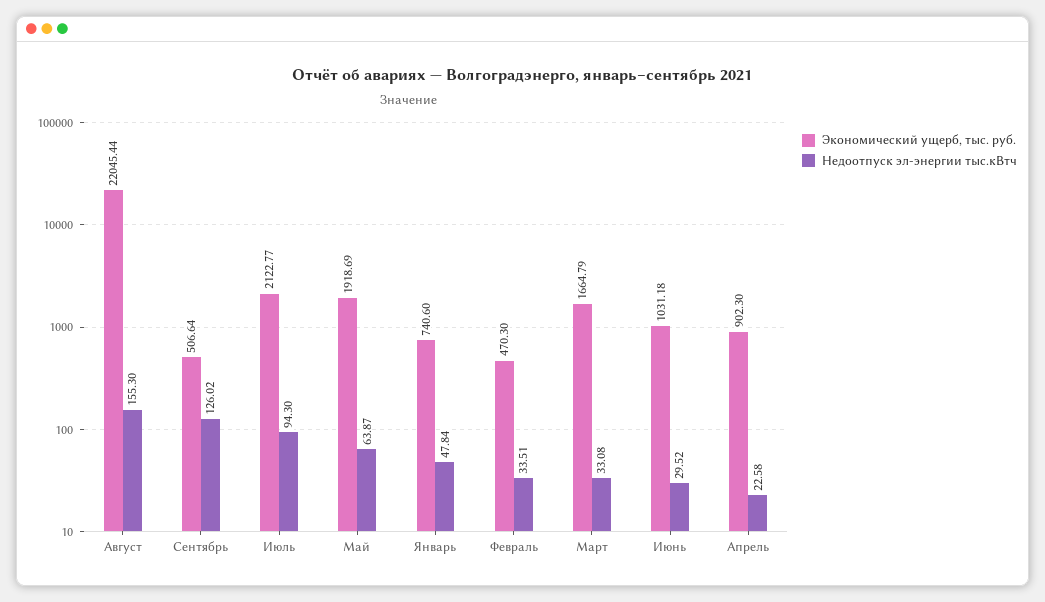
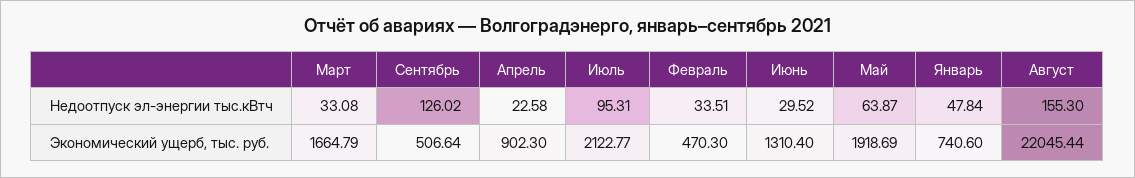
Недоотпуск эл-энергии тыс.кВтч, Июль: 94.3 -> 95.31
Экономический ущерб, тыс. руб., Июнь: 1031.18 -> 1310.4

